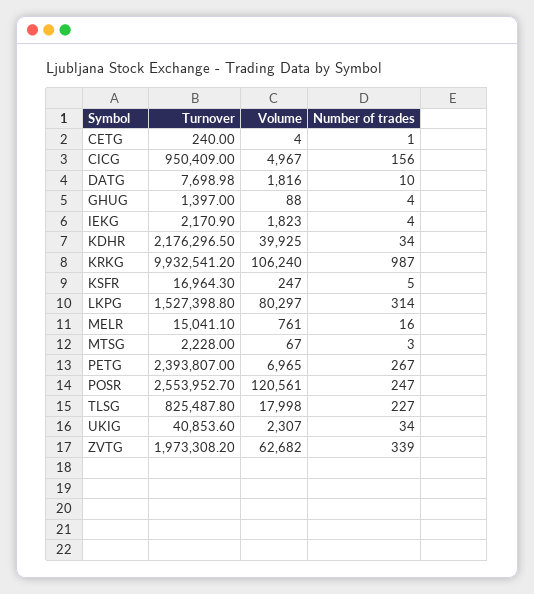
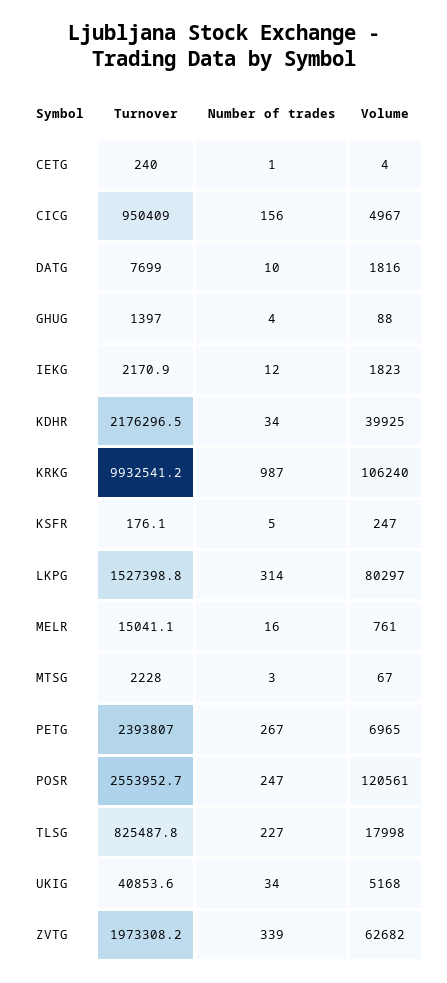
Number of trades, IEKG: 4 -> 12
Turnover, KSFR: 16964.3 -> 176.1
Volume, UKIG: 2307 -> 5168

